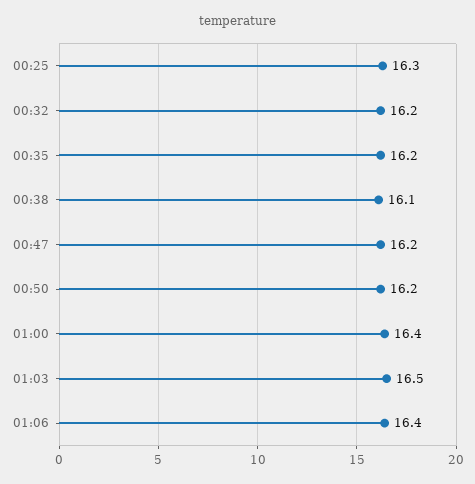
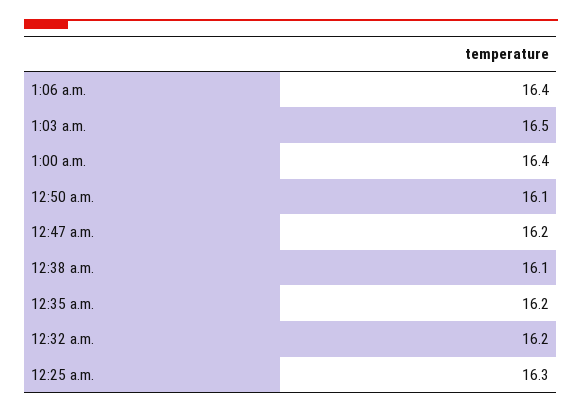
00:50: 16.2 -> 16.1

